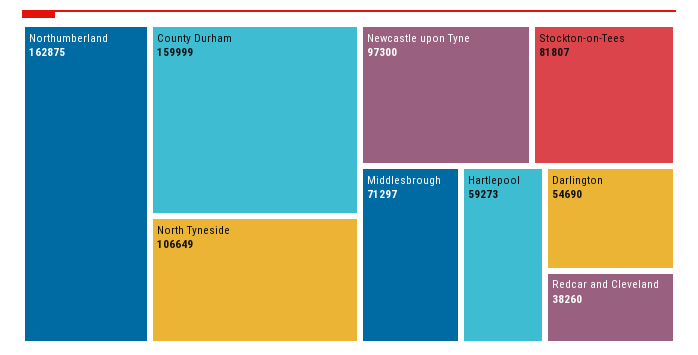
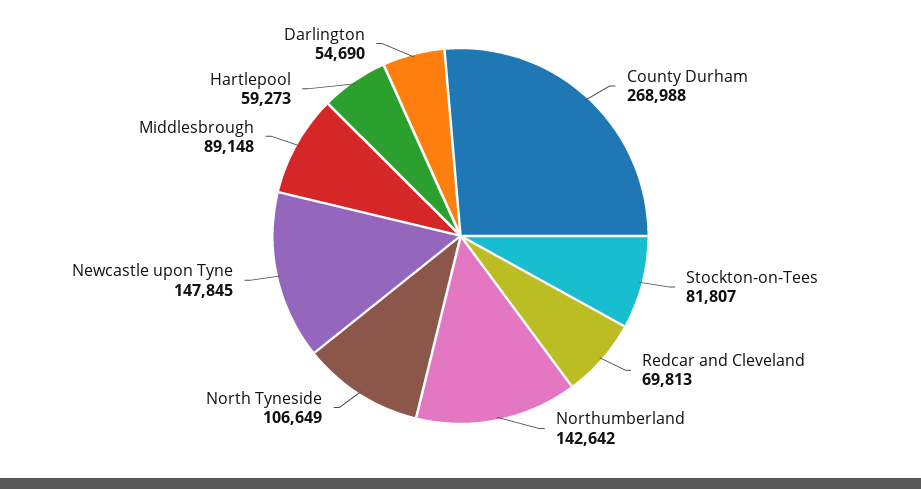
Northumberland: 162875 -> 142642
County Durham: 159999 -> 268988
Newcastle upon Tyne: 97300 -> 147845
Middlesbrough: 71297 -> 89148
Redcar and Cleveland: 38260 -> 69813

